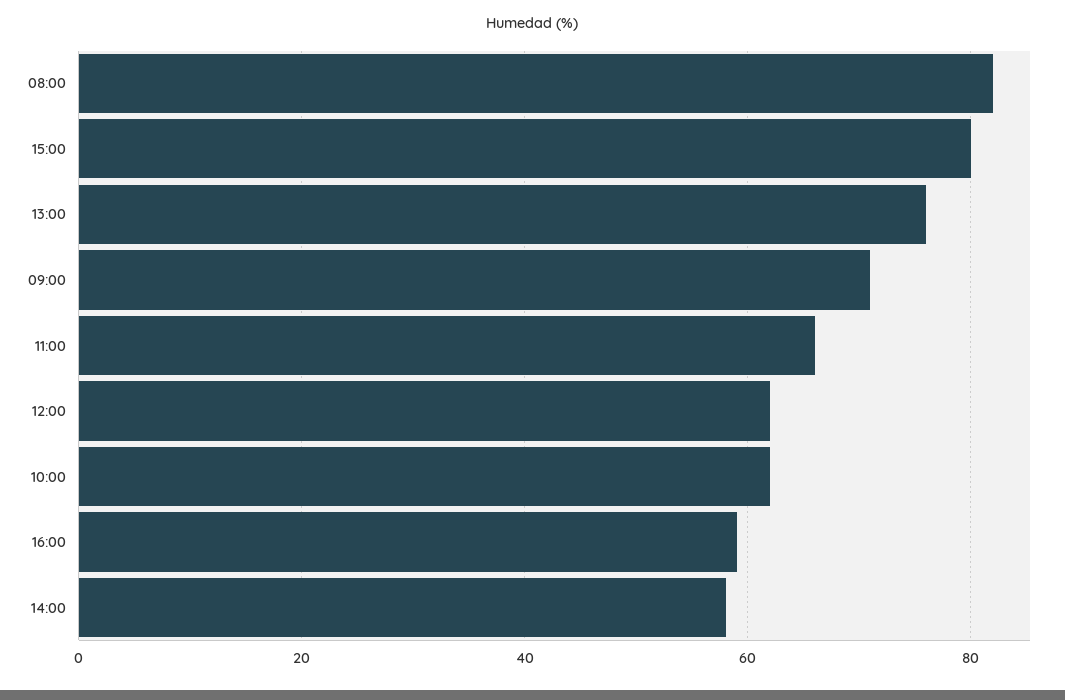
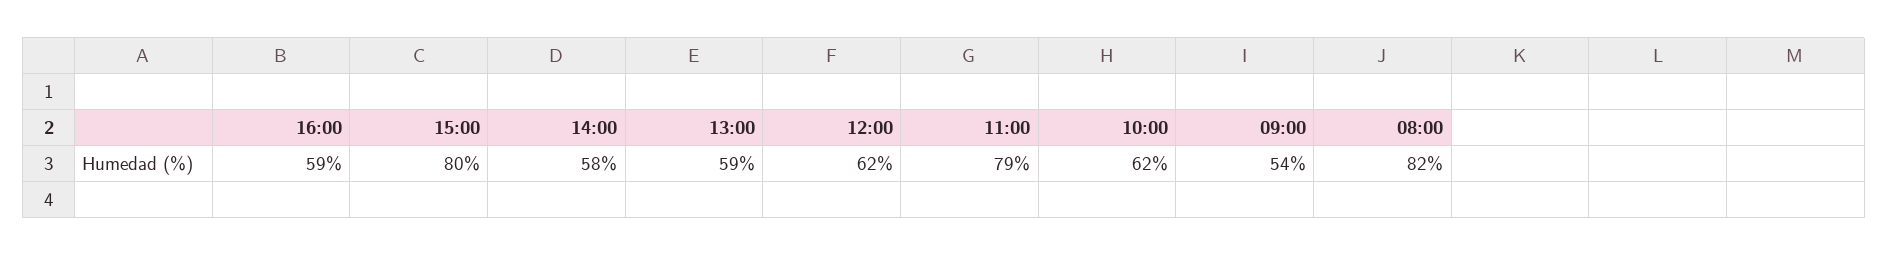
13:00: 75 -> 59
09:00: 70 -> 54
11:00: 65 -> 79

